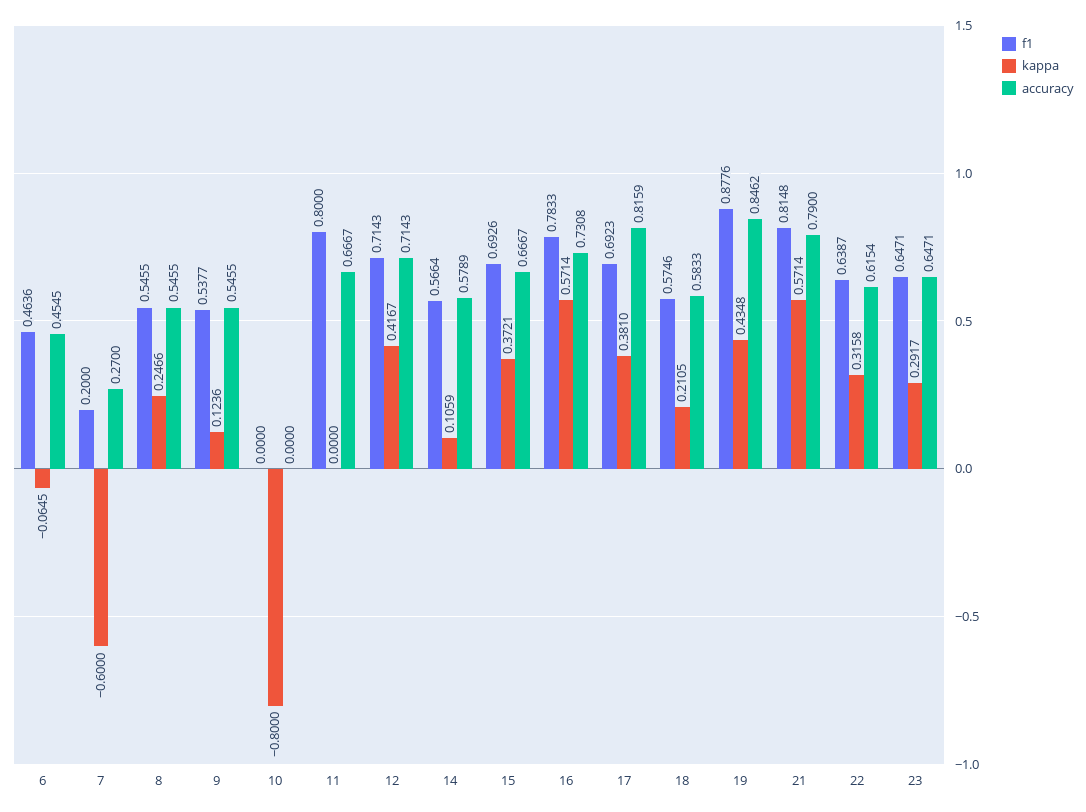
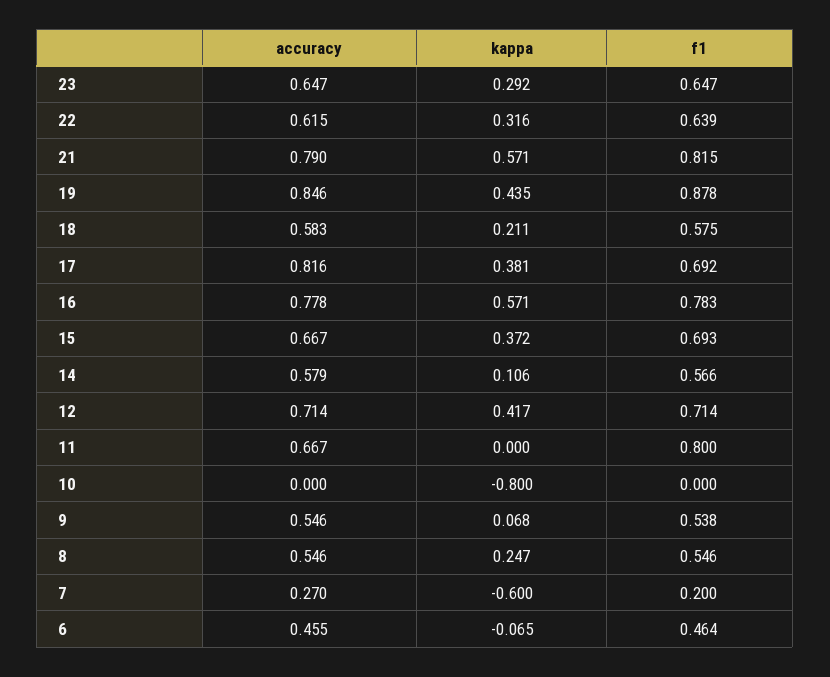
kappa, 9: 0.1236 -> 0.068
accuracy, 16: 0.7308 -> 0.778

